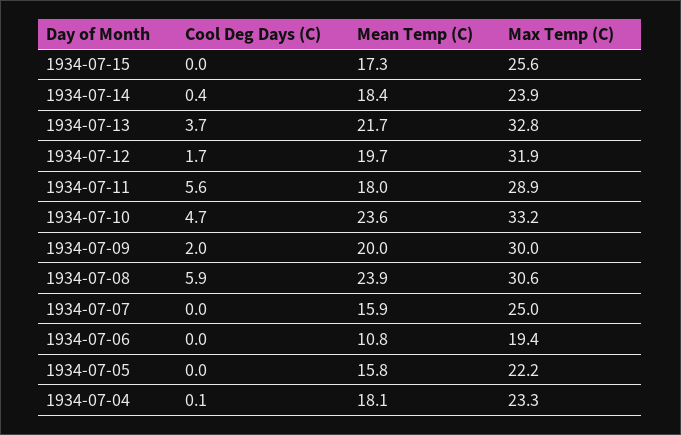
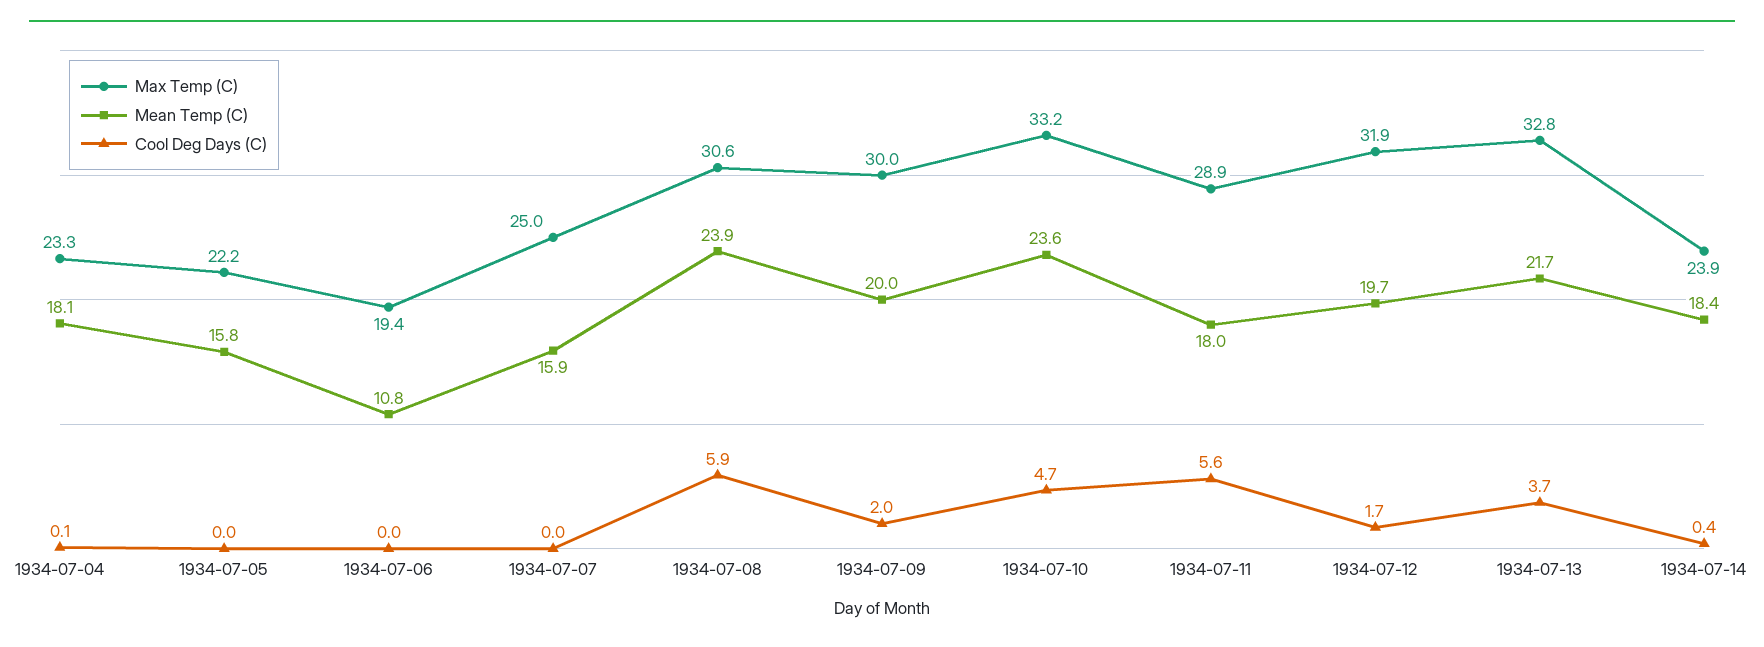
Cool Deg Days (C), 1934-07-15: 0 -> none
Mean Temp (C), 1934-07-15: 17.3 -> none
Max Temp (C), 1934-07-15: 25.6 -> none

